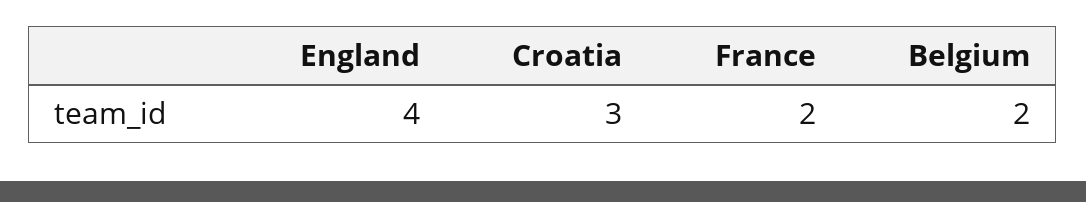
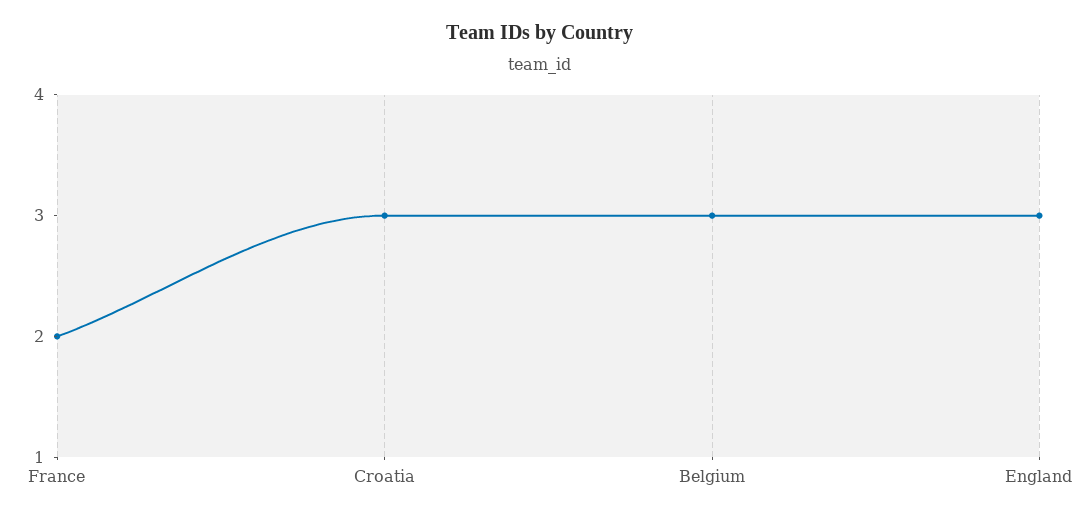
England: 4 -> 3
Belgium: 2 -> 3

